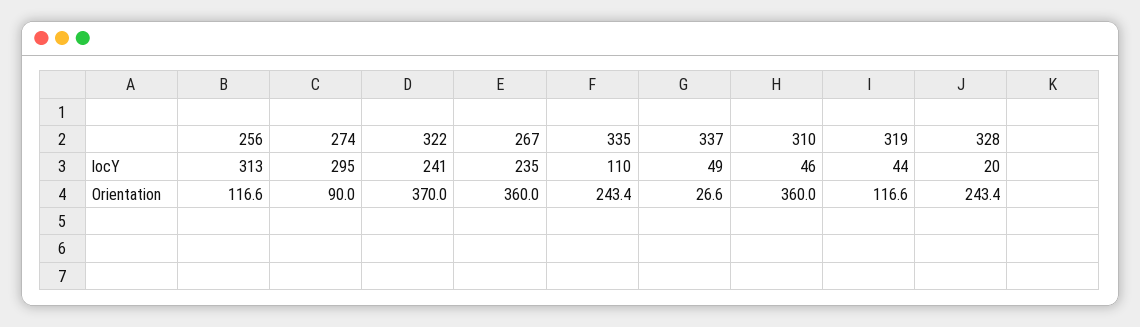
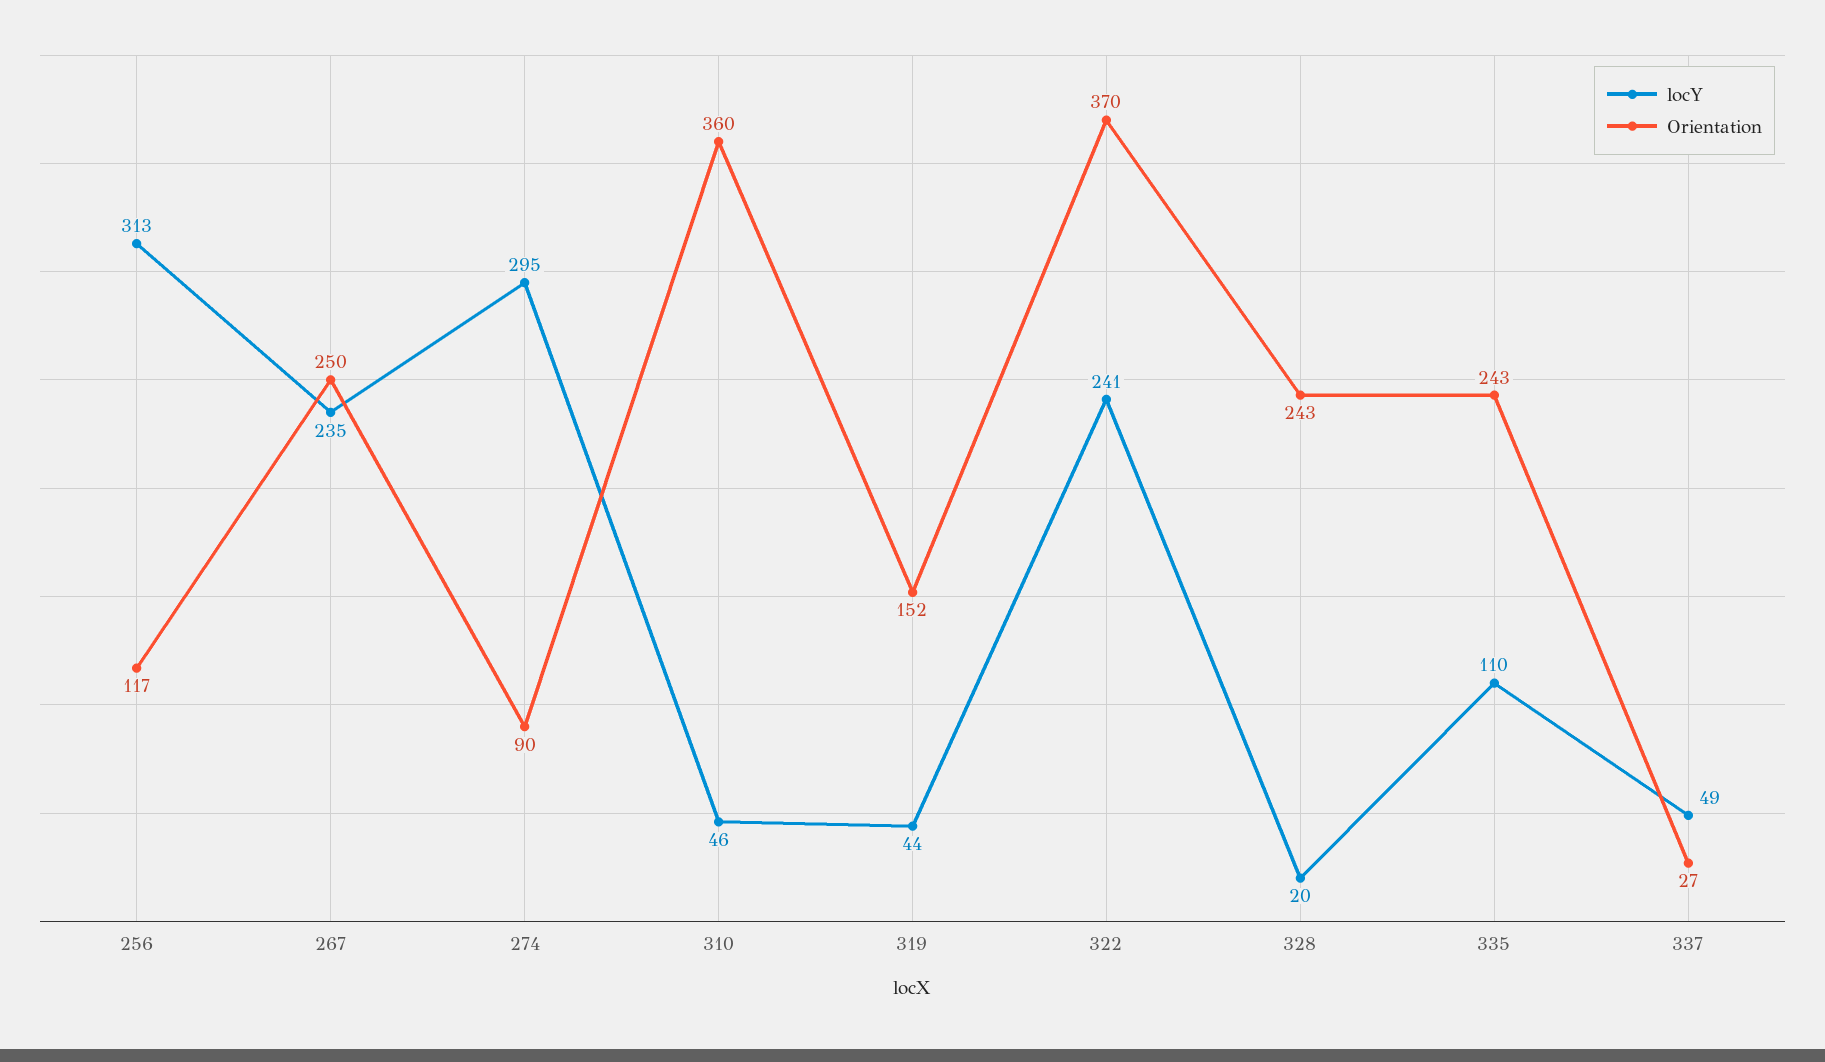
Orientation, 267: 360 -> 250
Orientation, 319: 116.6 -> 152

